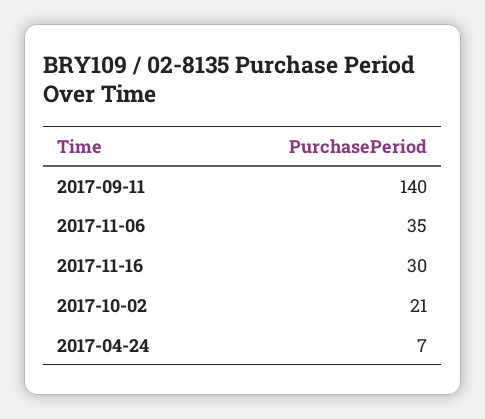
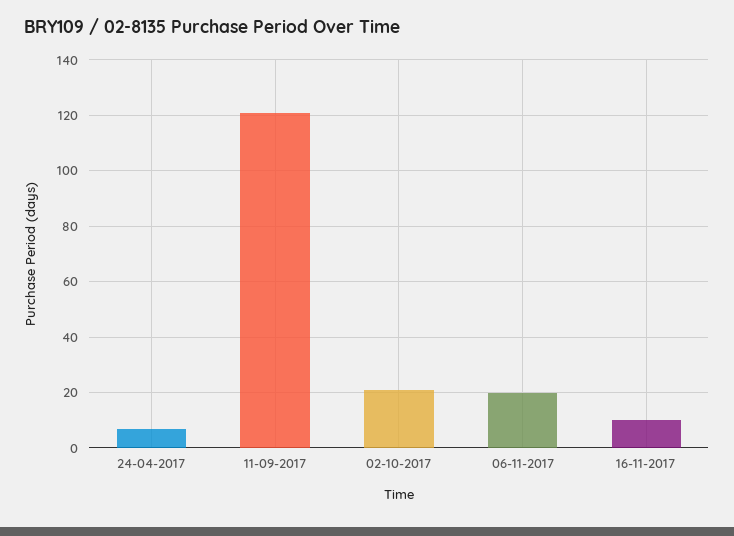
2017-09-11: 140 -> 120
2017-11-06: 35 -> 20
2017-11-16: 30 -> 10

